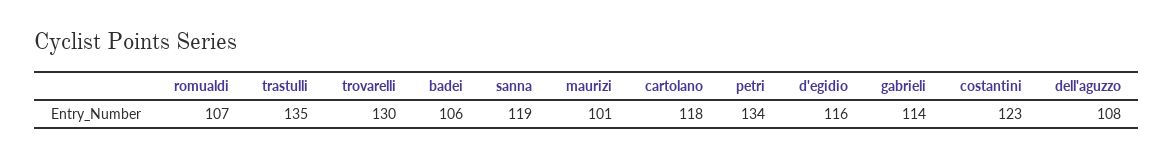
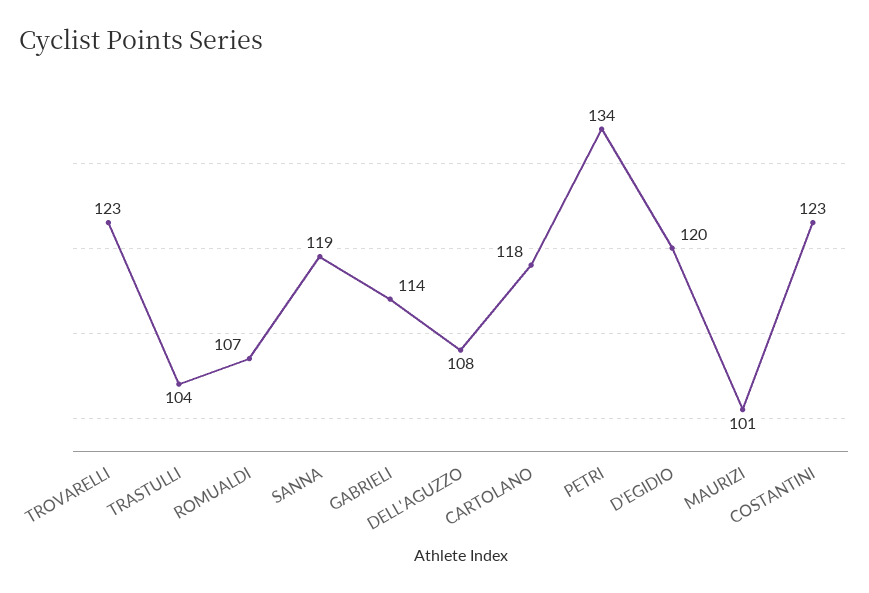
trastulli: 135 -> 104
trovarelli: 130 -> 123
badei: 106 -> none
d'egidio: 116 -> 120

